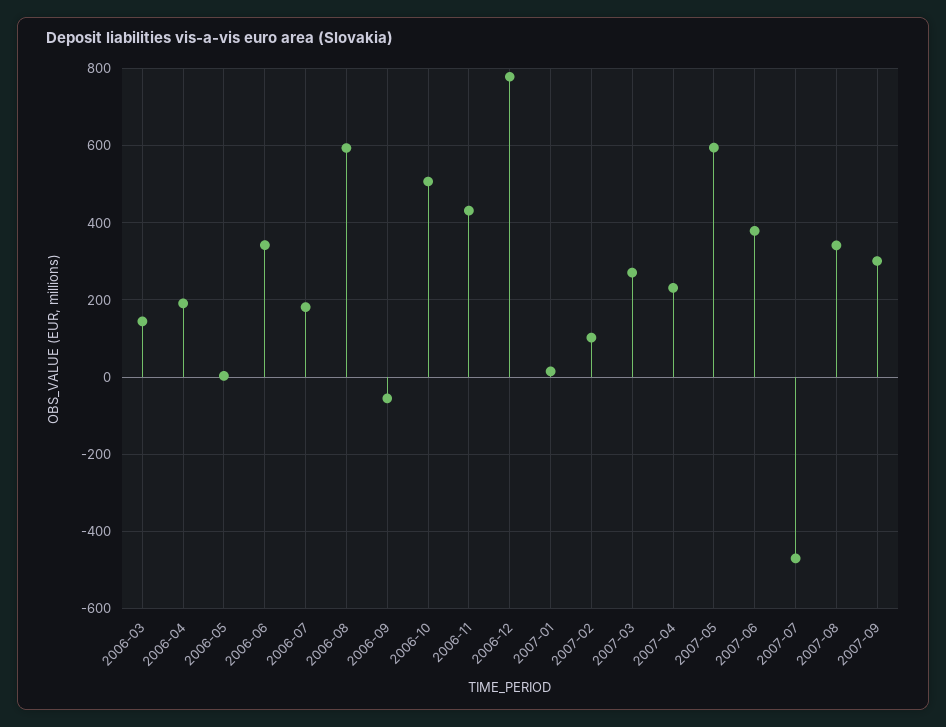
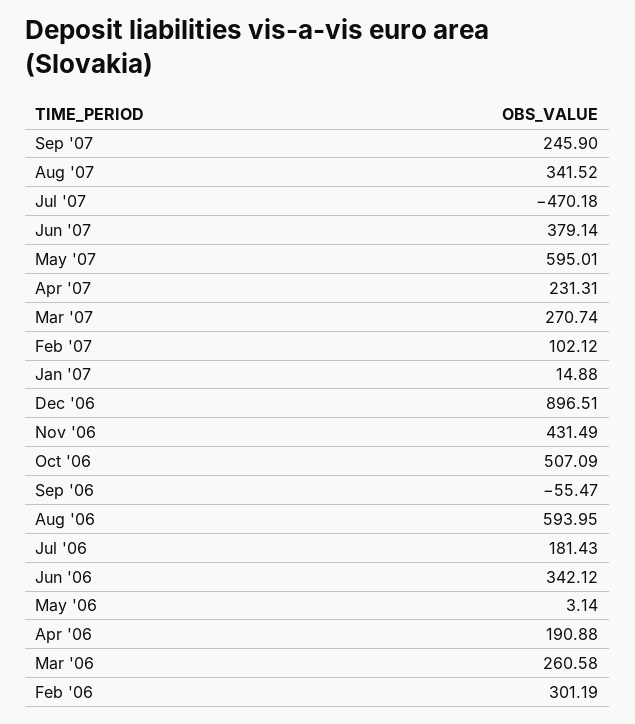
2006-03: 140 -> 260.58
2006-12: 780 -> 896.51
2007-09: 300 -> 245.9
Feb '06: none -> 301.19

